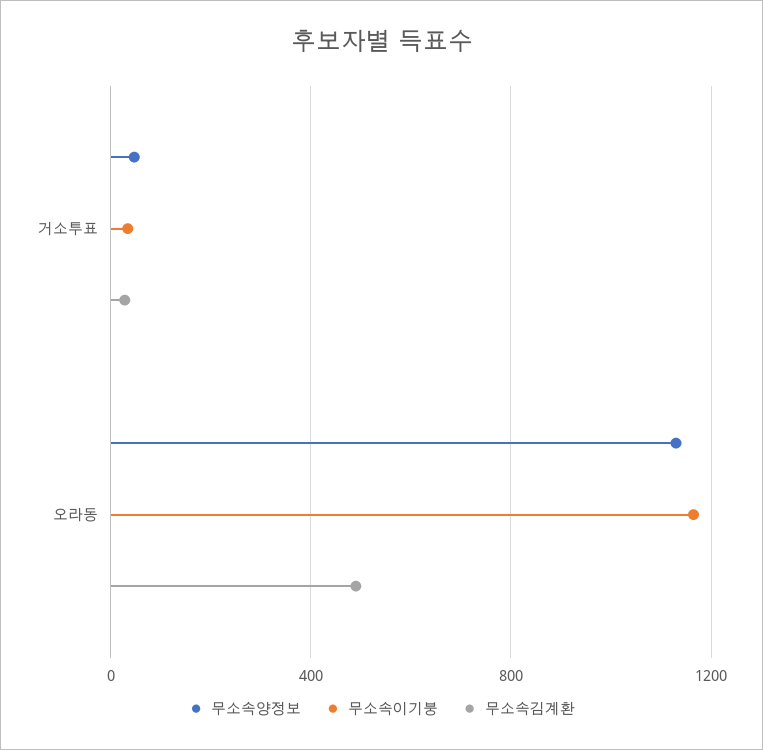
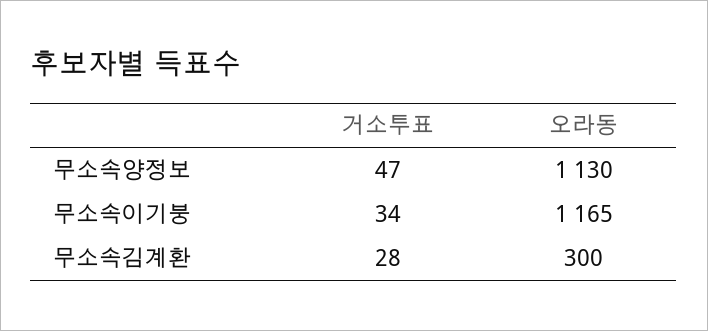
무소속김계환, 오라동: 500 -> 300

